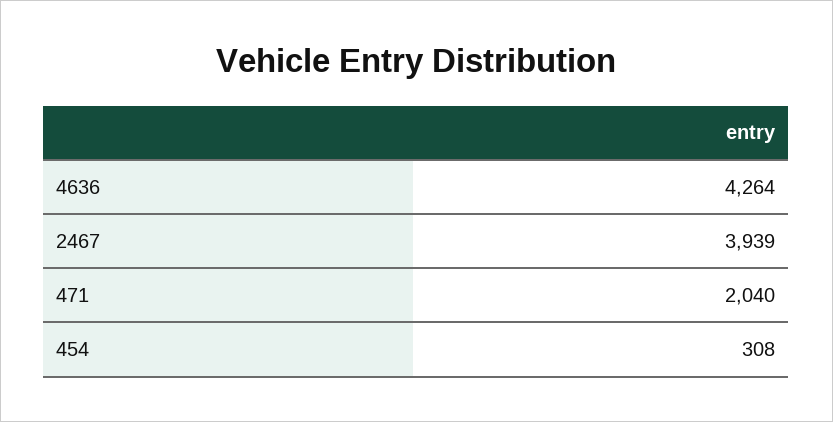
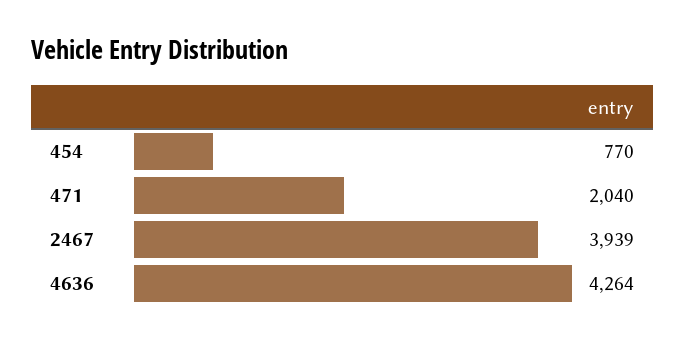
454: 308 -> 770

